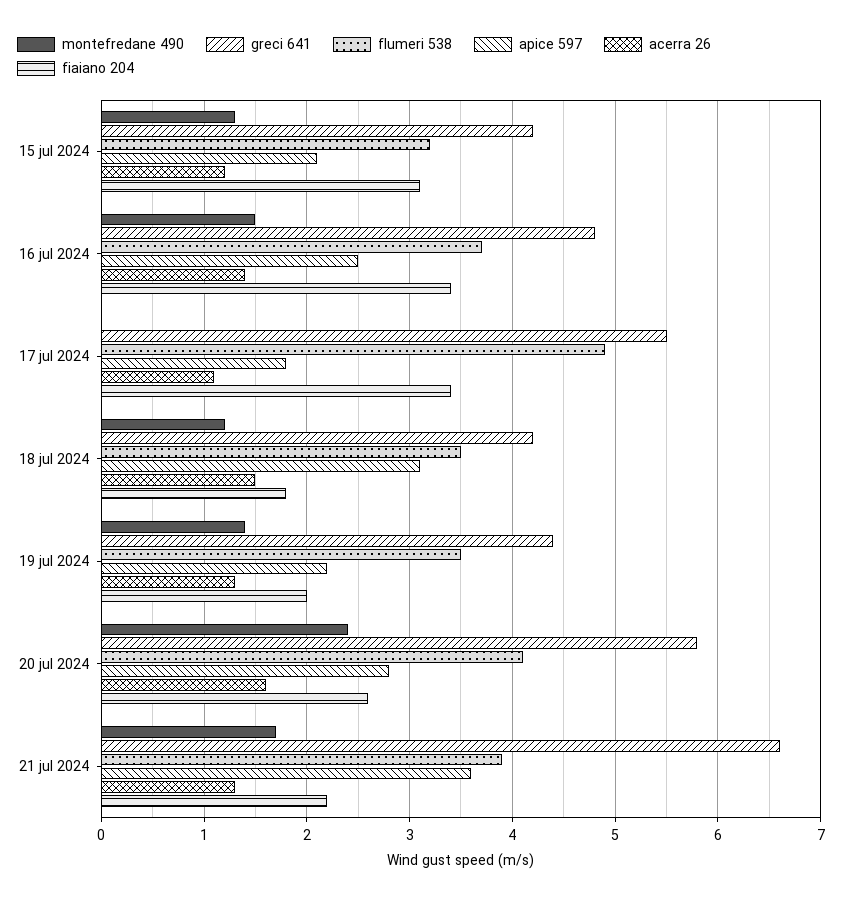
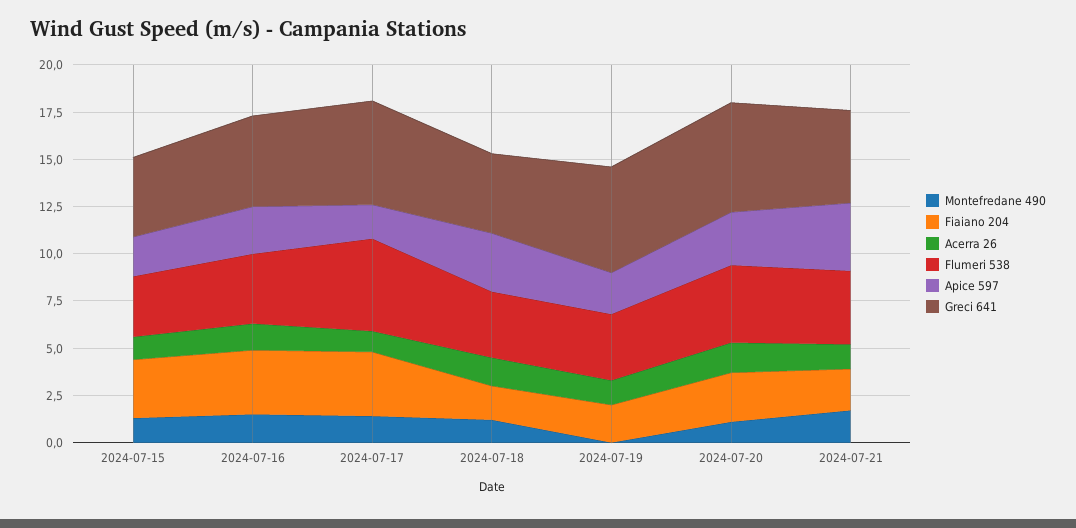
montefredane 490, 17 jul 2024: 0 -> 1.5
montefredane 490, 19 jul 2024: 1.4 -> 0
greci 641, 19 jul 2024: 4.4 -> 5.5
montefredane 490, 20 jul 2024: 2.4 -> 1
greci 641, 21 jul 2024: 6.6 -> 5

